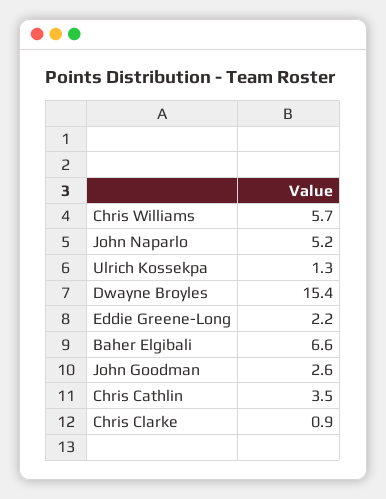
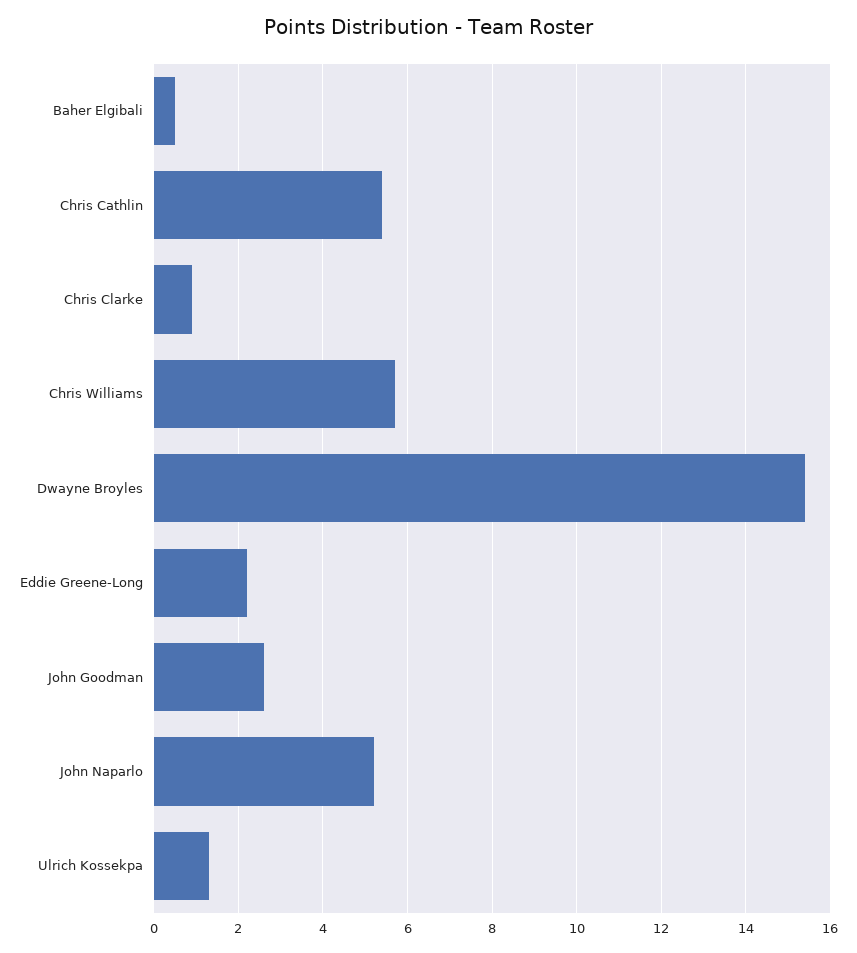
Baher Elgibali: 6.6 -> 0.5
Chris Cathlin: 3.5 -> 5.5

